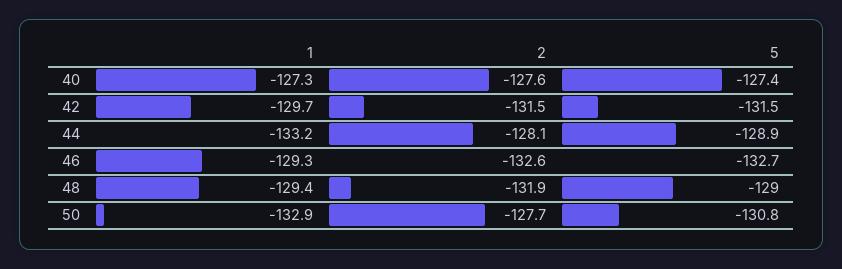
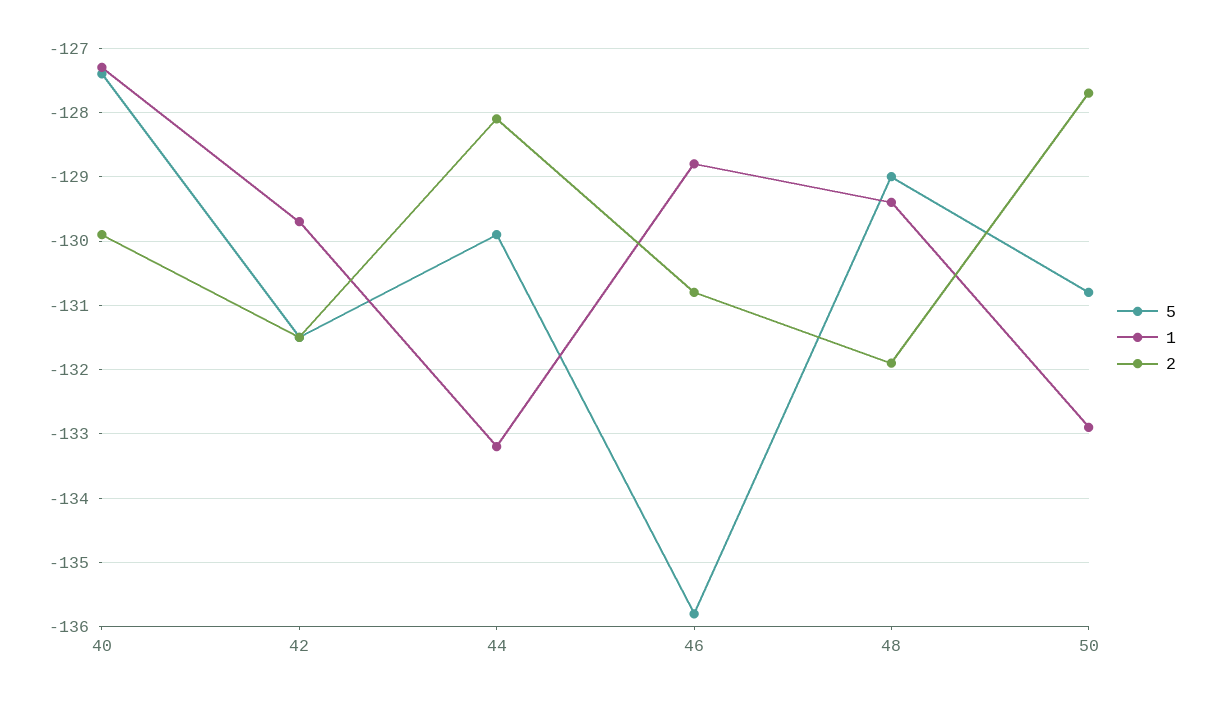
2, 40: -127.6 -> -129.9
5, 44: -128.9 -> -129.9
1, 46: -129.3 -> -128.8
2, 46: -132.6 -> -130.8
5, 46: -132.7 -> -135.8

